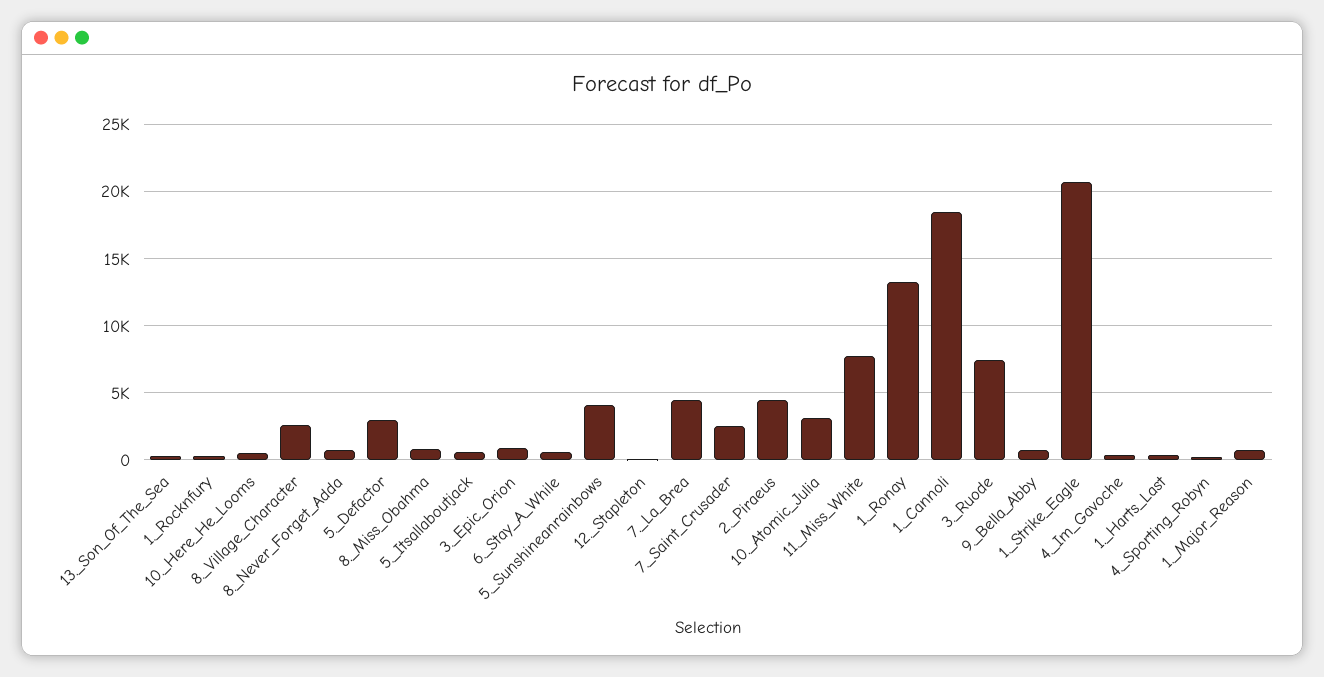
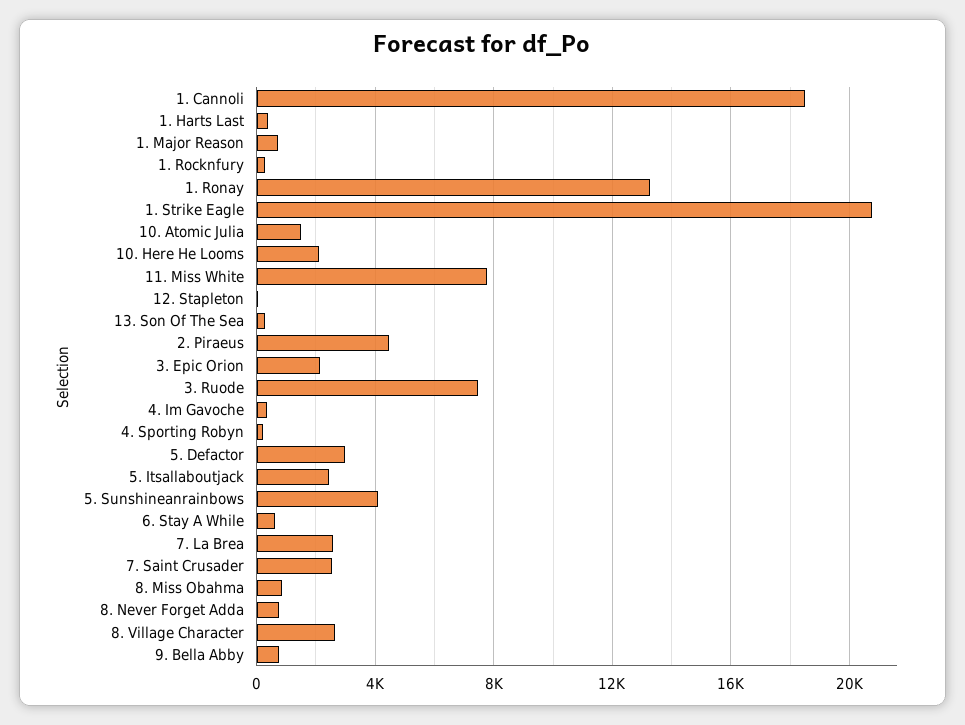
10._Here_He_Looms: 500 -> 2000
5._Itsallaboutjack: 500 -> 2500
3._Epic_Orion: 1000 -> 2000
7._La_Brea: 4500 -> 2500
10._Atomic_Julia: 3000 -> 1500

